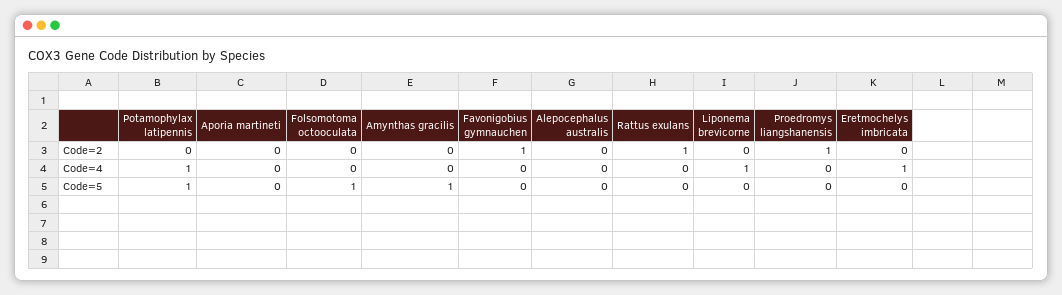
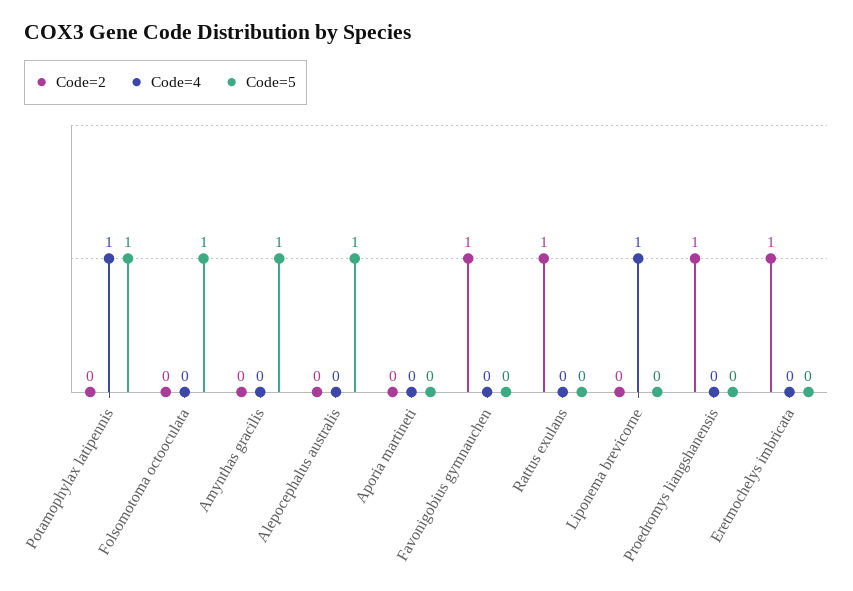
Code=2, Eretmochelys imbricata: 0 -> 1
Code=4, Eretmochelys imbricata: 1 -> 0
Code=5, Alepocephalus australis: 0 -> 1

